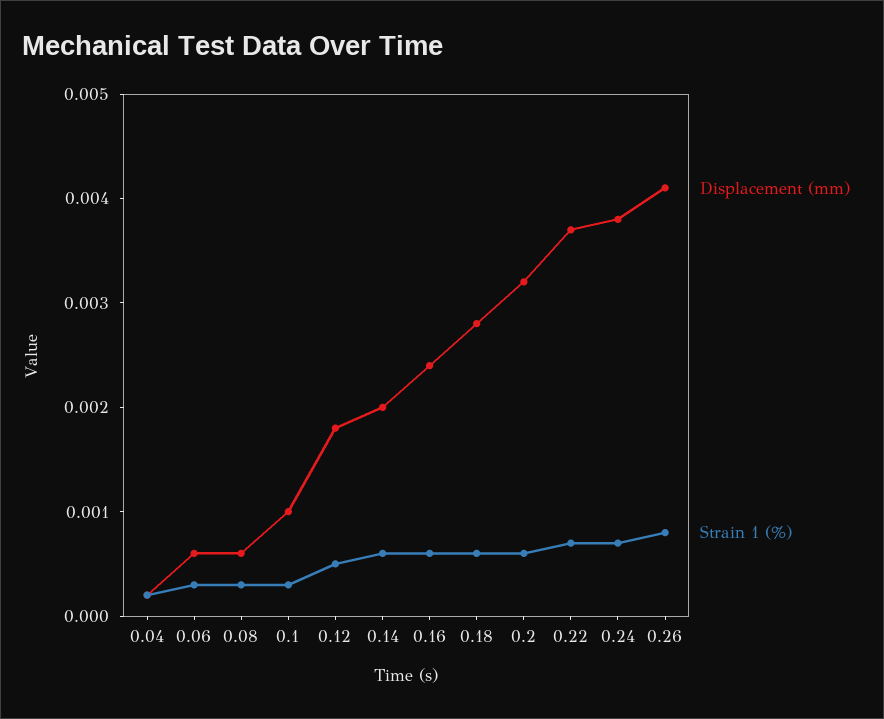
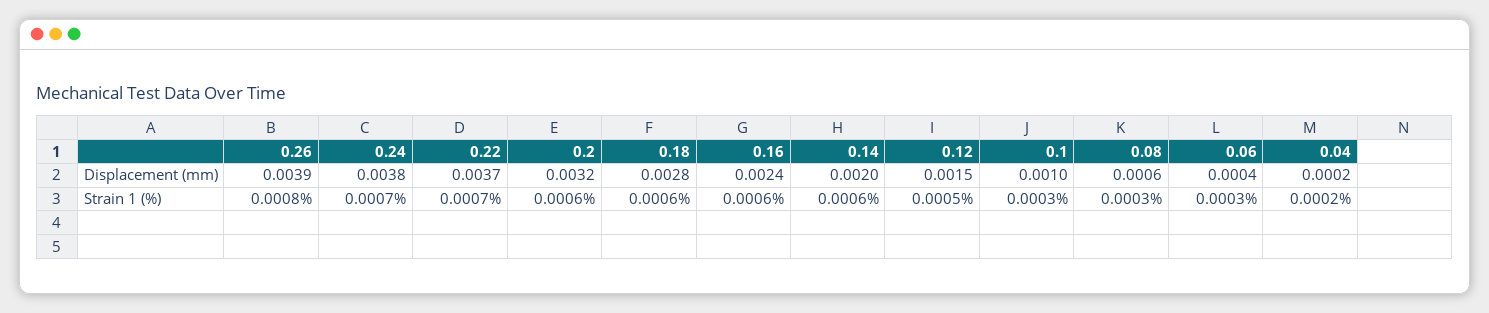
Displacement (mm), 0.06: 0.0006 -> 0.0004
Displacement (mm), 0.12: 0.0018 -> 0.0015
Displacement (mm), 0.26: 0.0041 -> 0.0039

